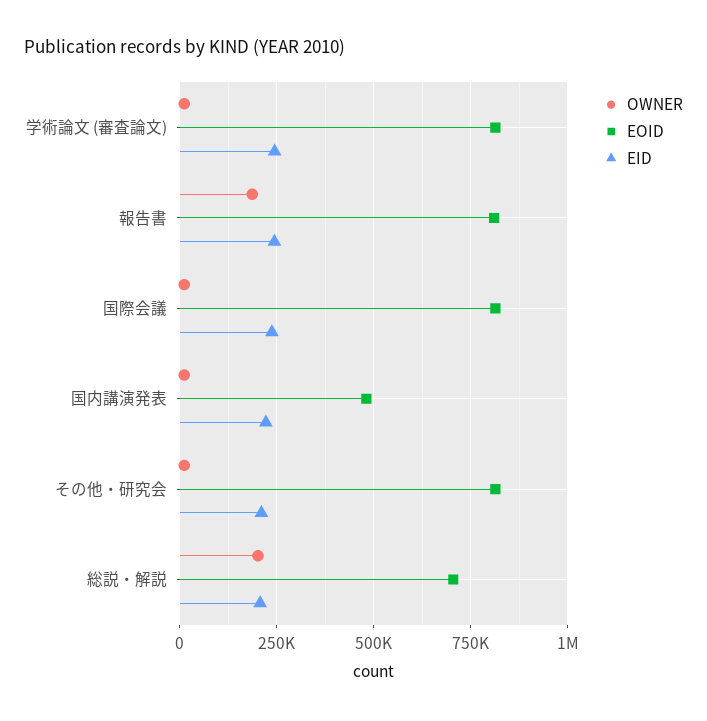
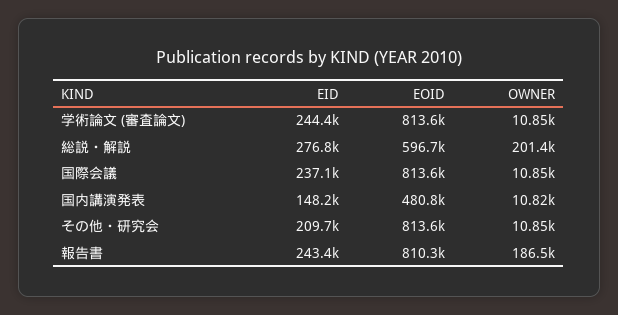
EID, 国内講演発表: 225000 -> 148200
EOID, 総説・解説: 700000 -> 596700
EID, 総説・解説: 200000 -> 276800

